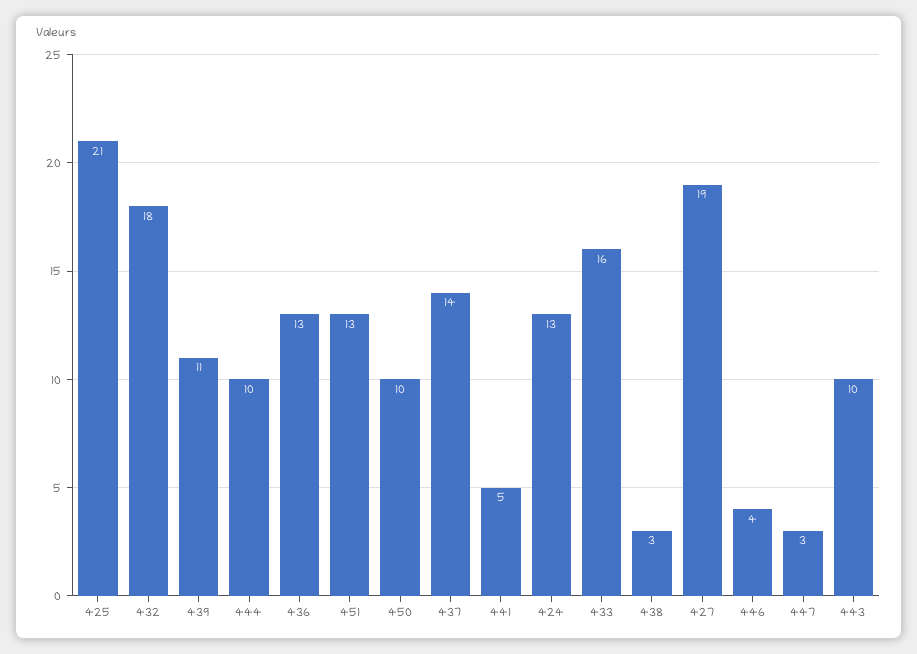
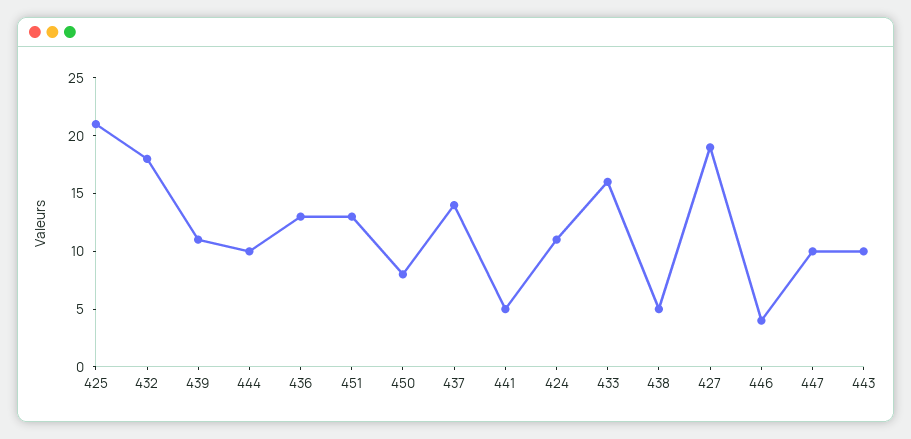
450: 10 -> 8
424: 13 -> 11
438: 3 -> 5
447: 3 -> 10

